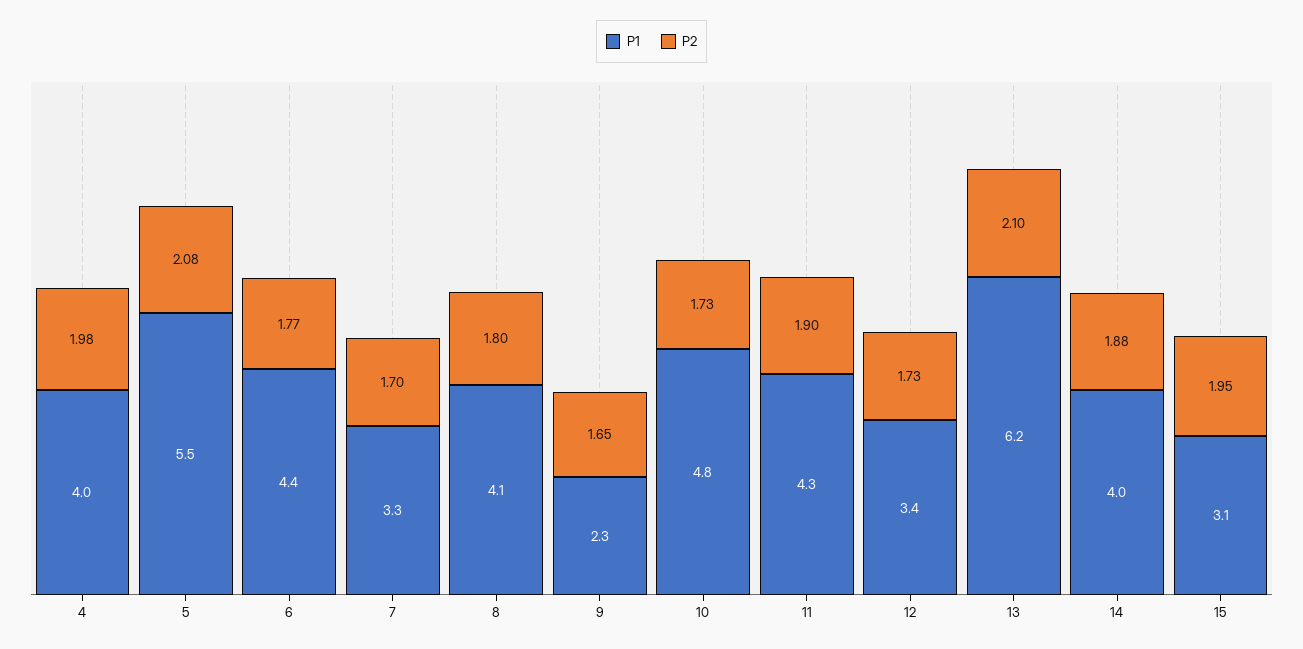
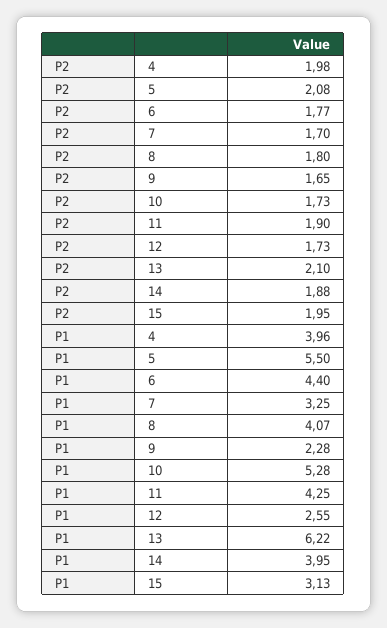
P1, 10: 4.8 -> 5.28
P1, 12: 3.4 -> 2.55

